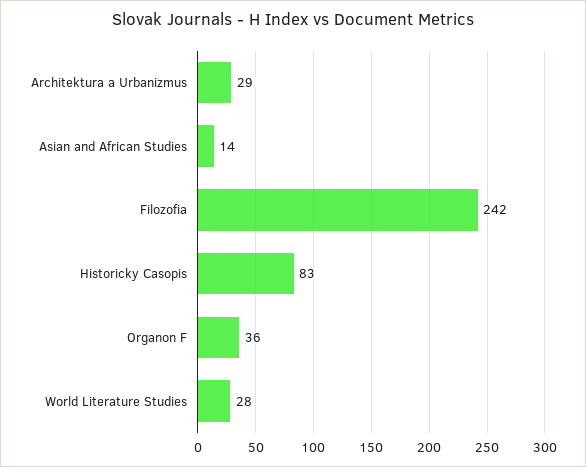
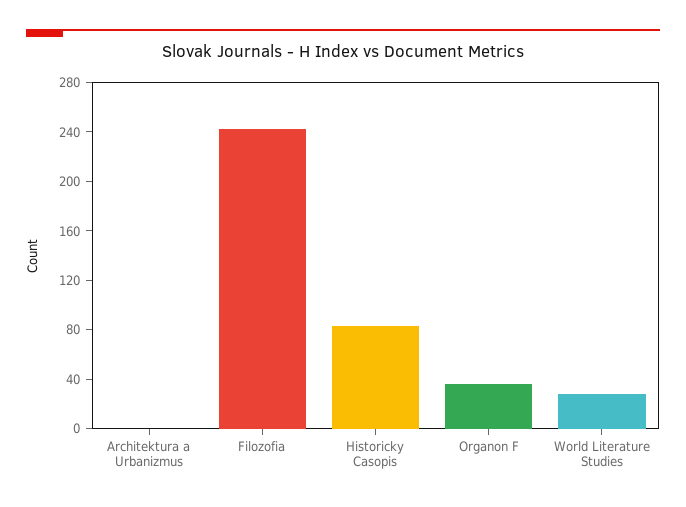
Architektura a Urbanizmus: 29 -> 0
Asian and African Studies: 14 -> none

